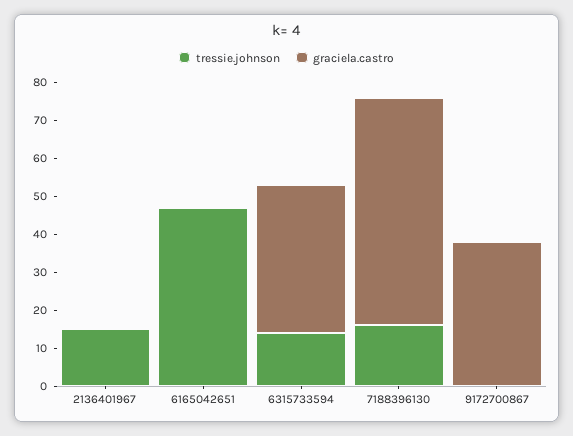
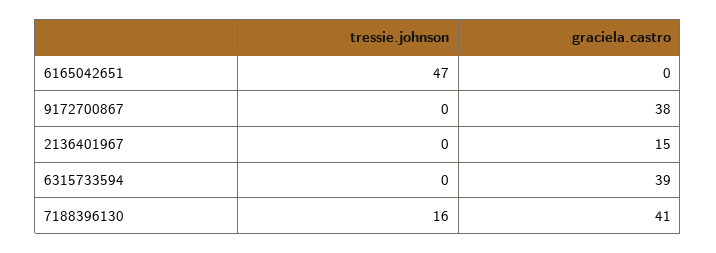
tressie.johnson, 2136401967: 15 -> 0
graciela.castro, 2136401967: 0 -> 15
tressie.johnson, 6315733594: 15 -> 0
graciela.castro, 7188396130: 60 -> 41

